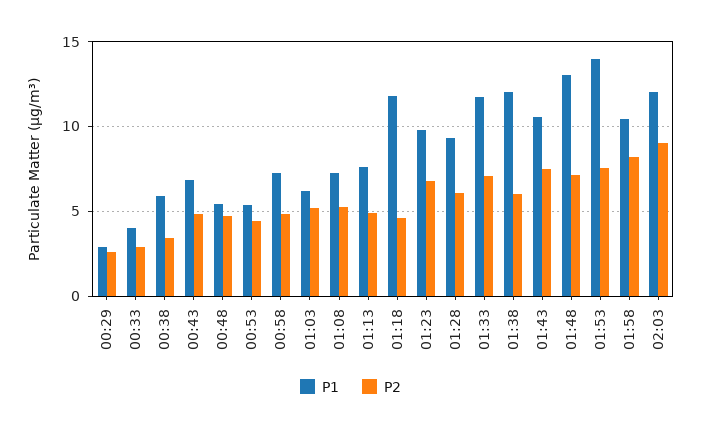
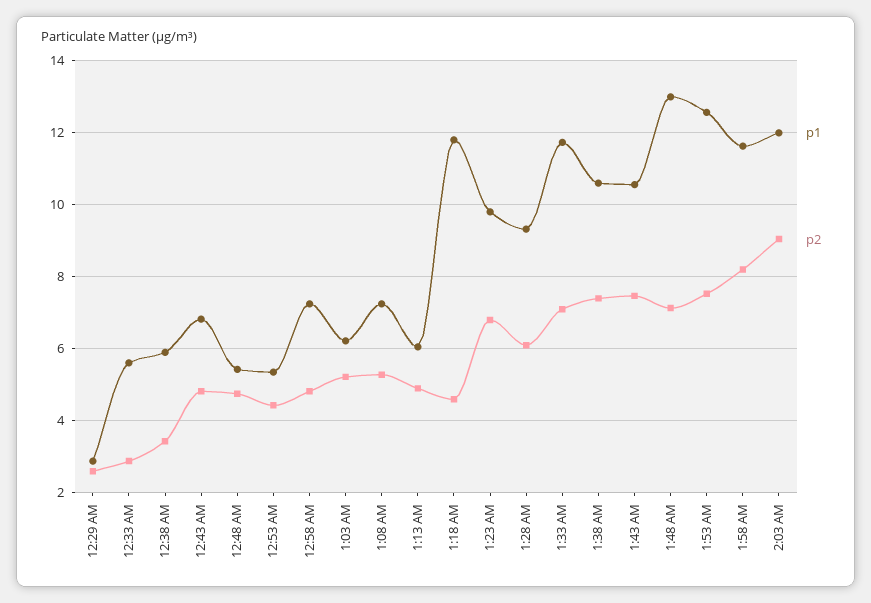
P1, 00:33: 4 -> 5.6
P1, 01:13: 7.5 -> 6
P1, 01:38: 12 -> 10.6
P2, 01:38: 6 -> 7.4
P1, 01:53: 14 -> 12.6
P1, 01:58: 10.5 -> 11.6

